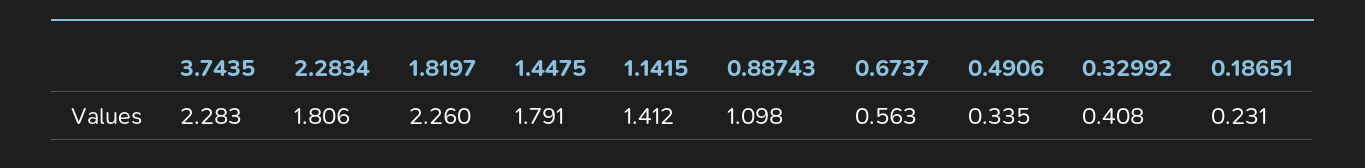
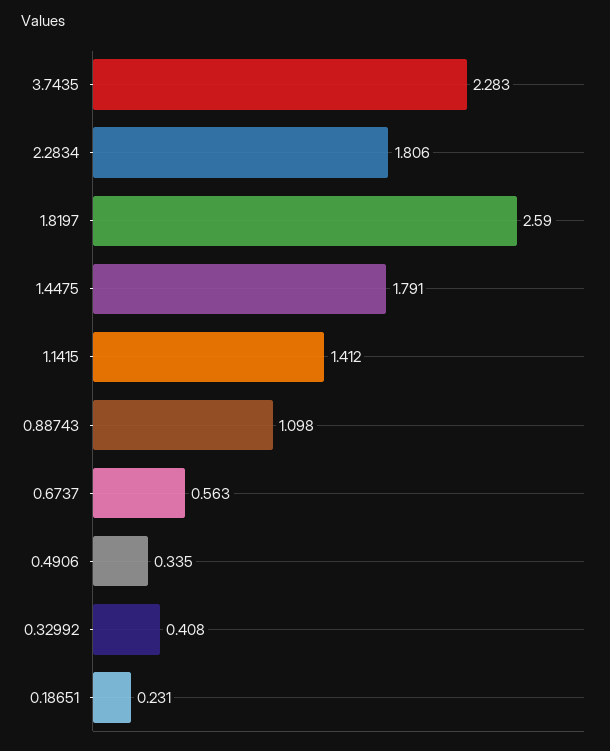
1.8197: 2.26 -> 2.59

